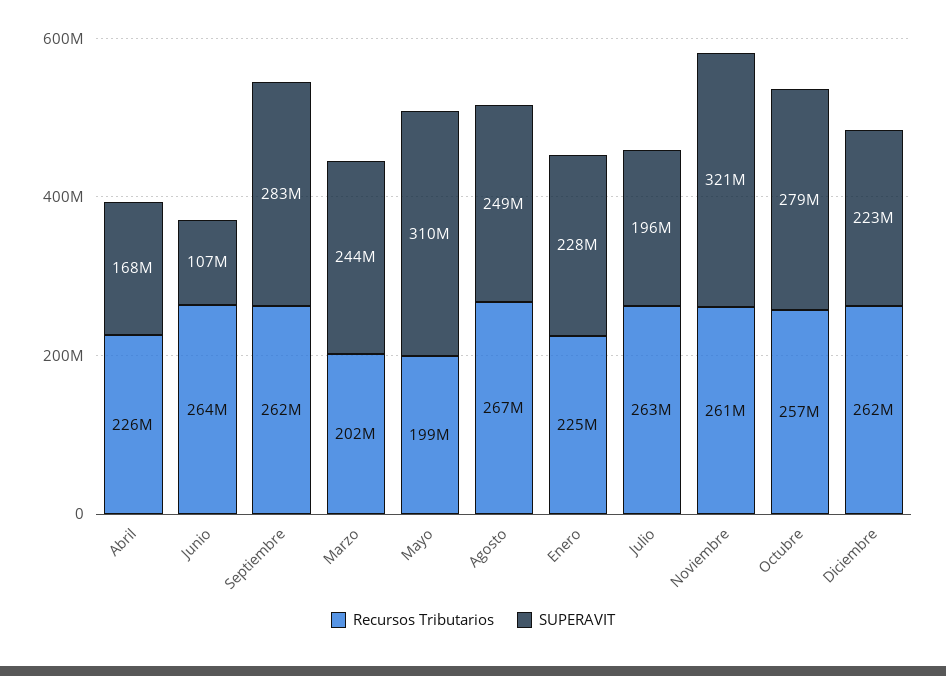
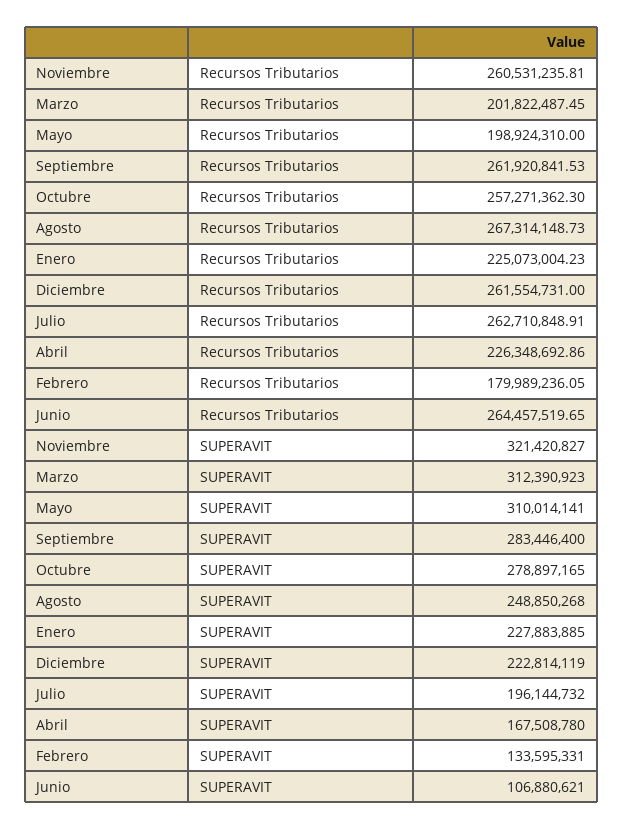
SUPERAVIT, Marzo: 244000000 -> 312390923
Recursos Tributarios, Febrero: none -> 179989236.05
SUPERAVIT, Febrero: none -> 133595331

